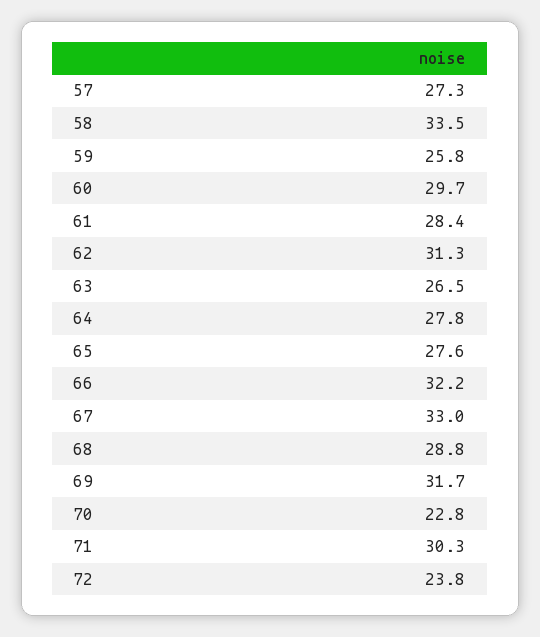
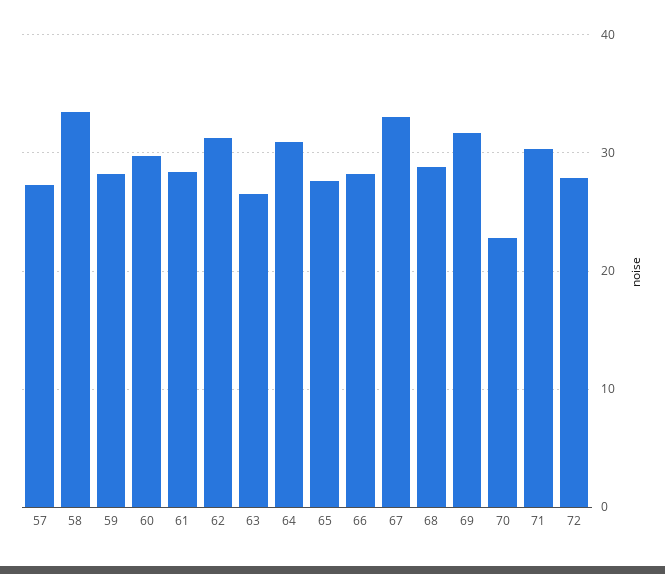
59: 25.8 -> 28
64: 27.8 -> 31
66: 32.2 -> 28
72: 23.8 -> 28

